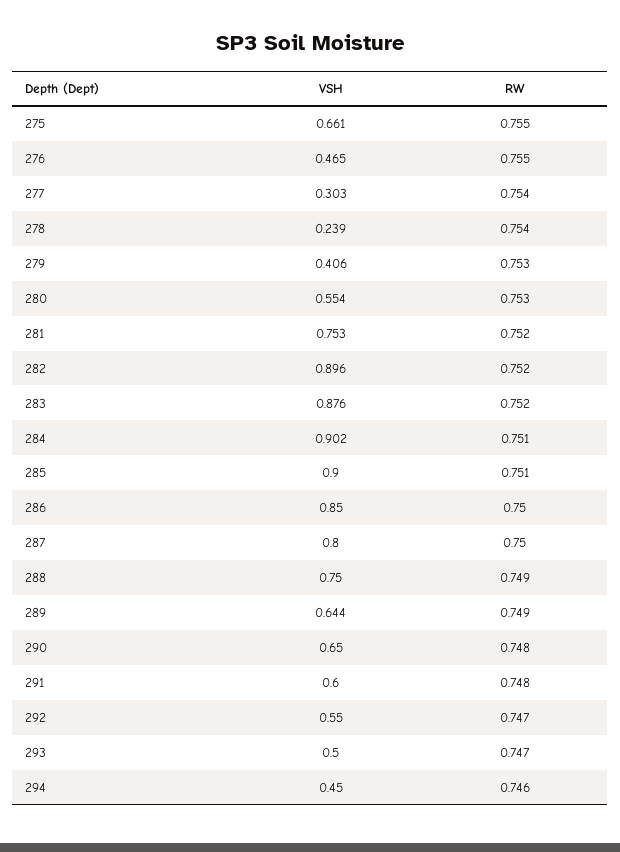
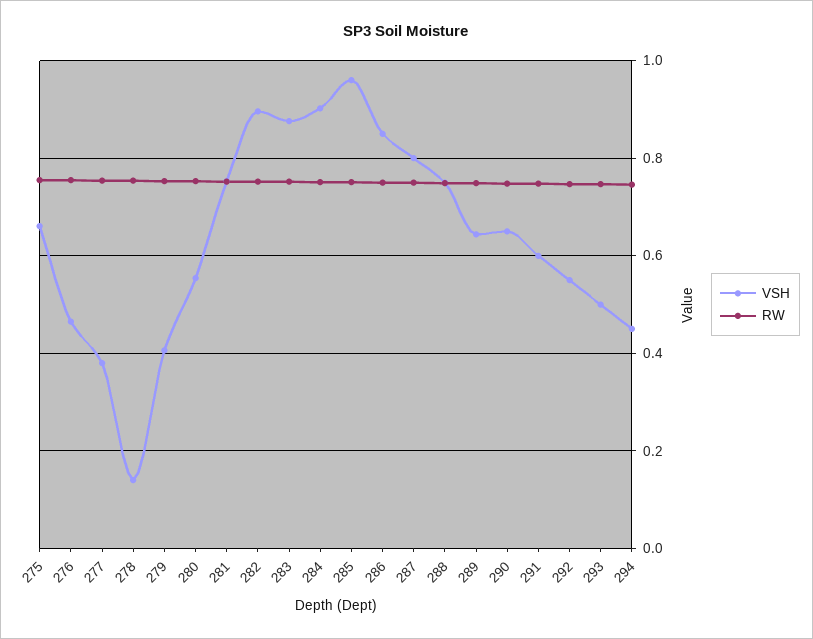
VSH, 277: 0.303 -> 0.38
VSH, 278: 0.239 -> 0.14
VSH, 285: 0.9 -> 0.96

